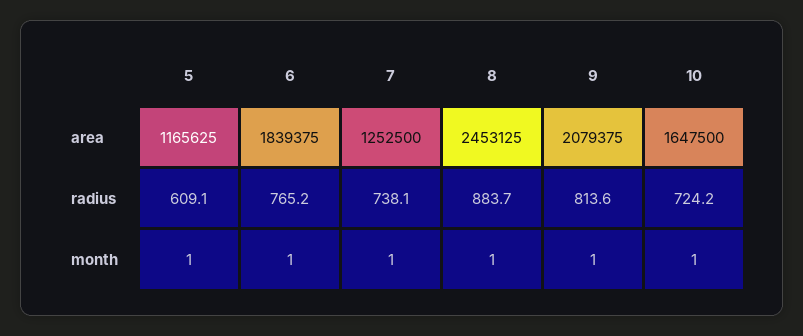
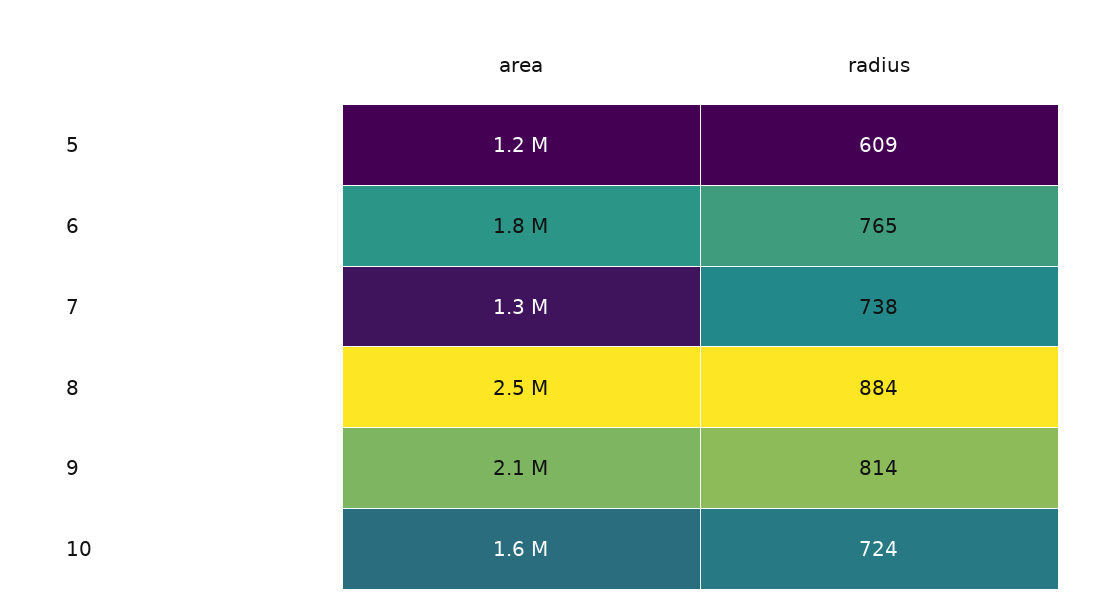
5, month: 1 -> none
6, month: 1 -> none
7, month: 1 -> none
8, month: 1 -> none
9, month: 1 -> none
10, month: 1 -> none

